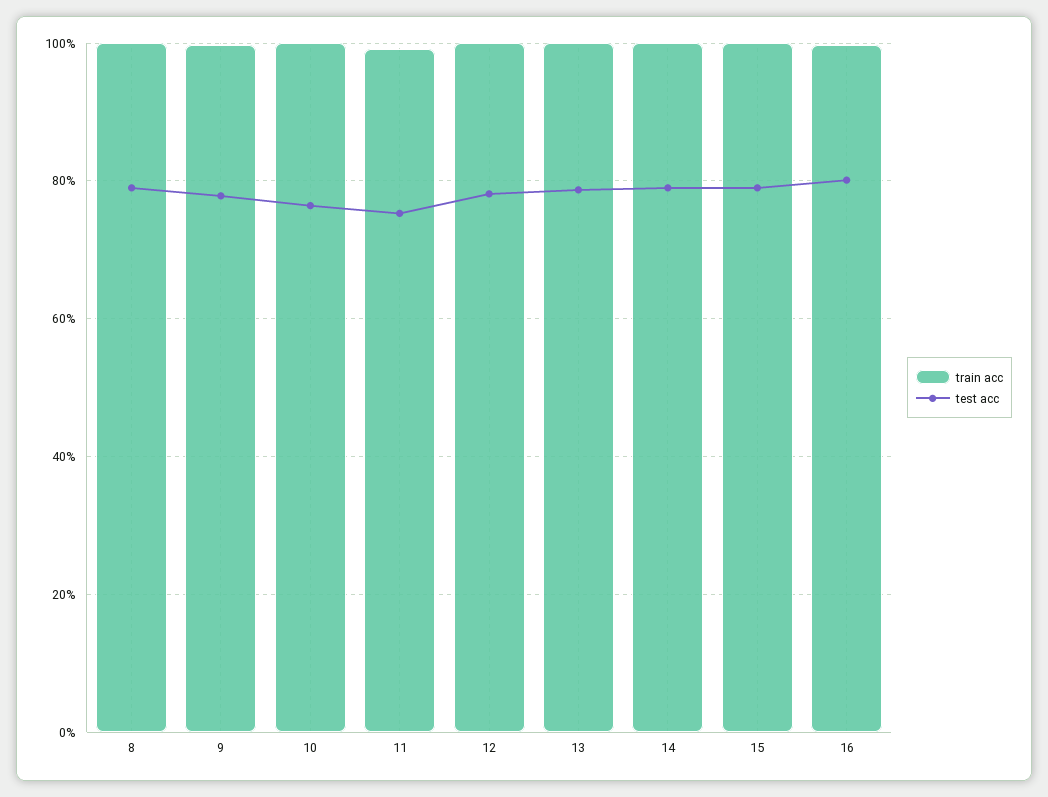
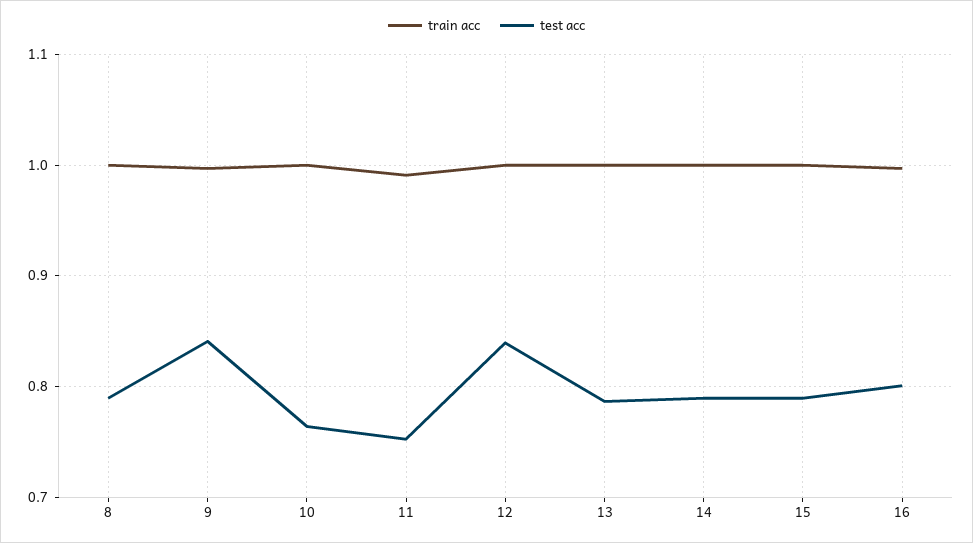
test acc, 9: 0.78 -> 0.84
test acc, 12: 0.78 -> 0.84

